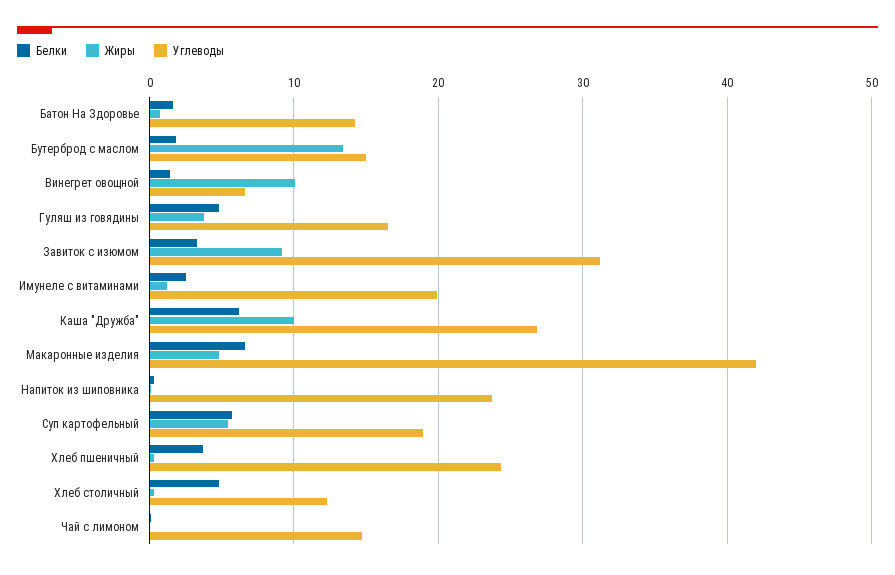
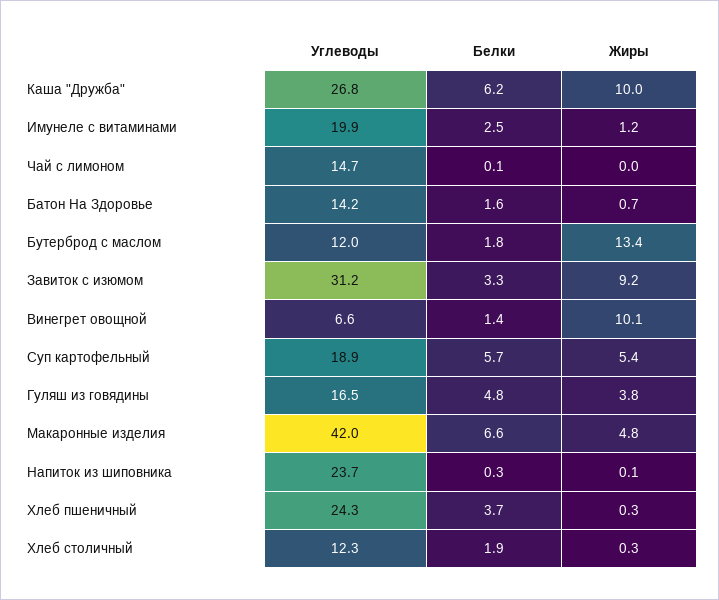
Углеводы, Бутерброд с маслом: 15 -> 12
Белки, Хлеб столичный: 5 -> 1.9

